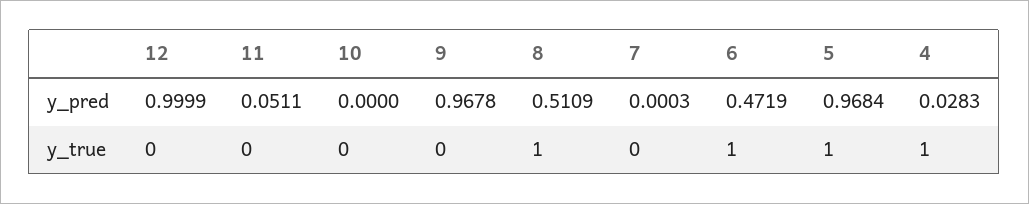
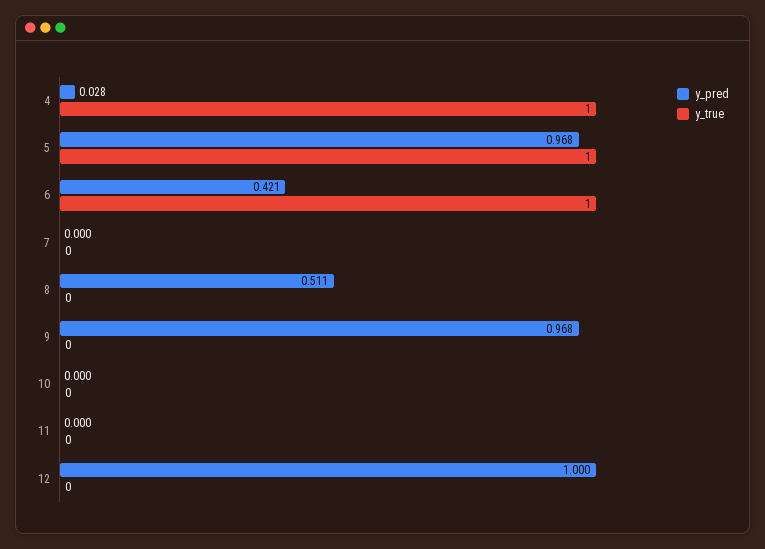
y_pred, 11: 0.0511 -> 0
y_pred, 6: 0.4719 -> 0.421
y_true, 8: 1 -> 0

